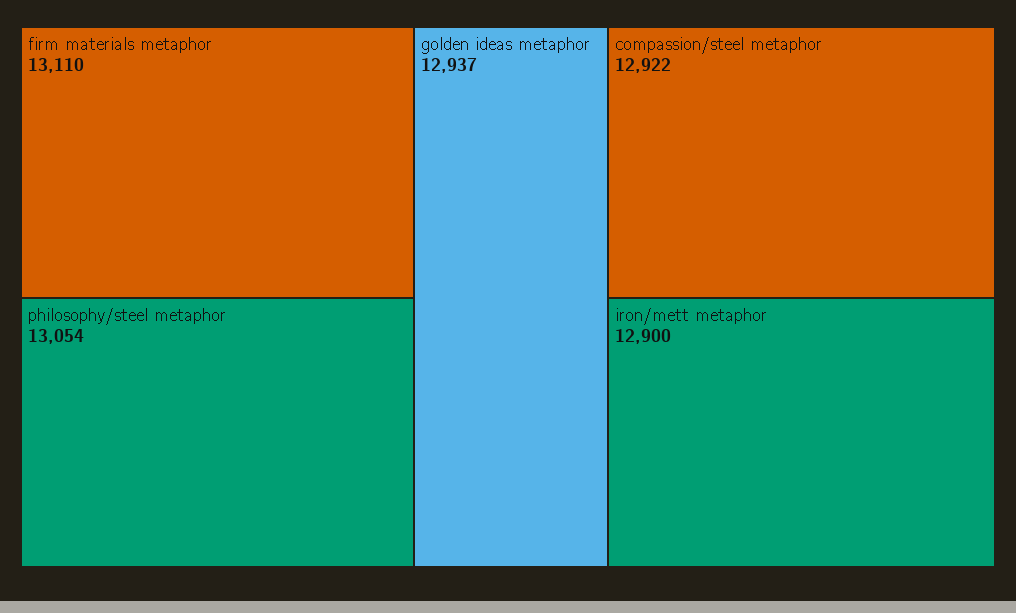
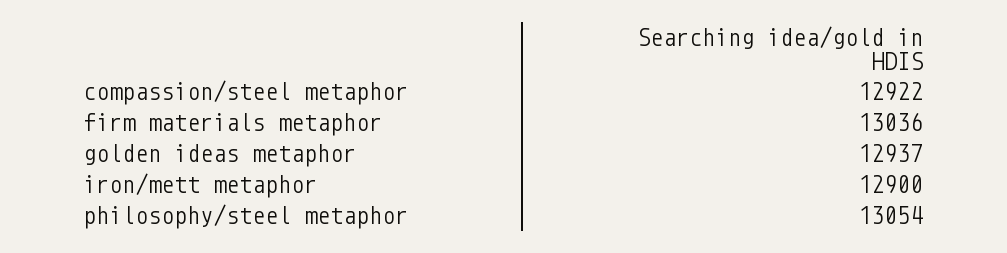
firm materials metaphor: 13110 -> 13036

